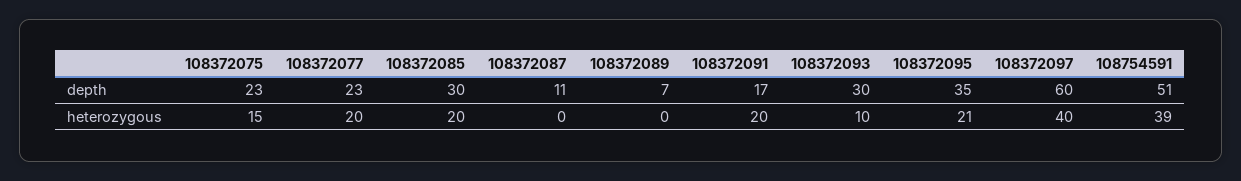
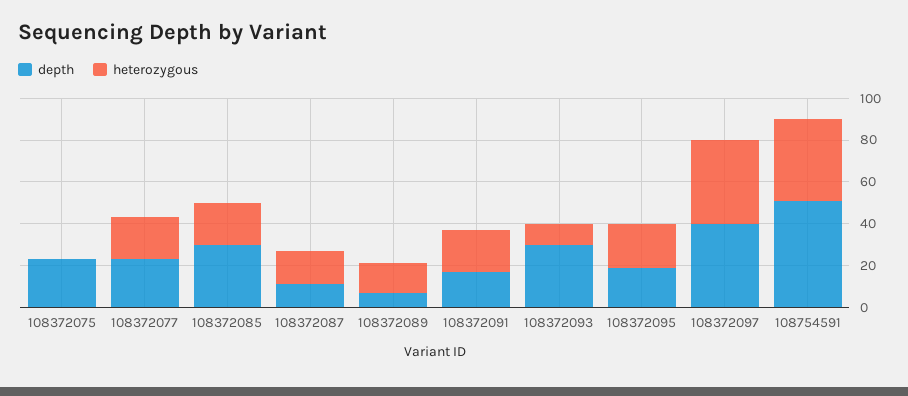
depth, 108372095: 35 -> 20
depth, 108372097: 60 -> 40
heterozygous, 108372075: 15 -> 0
heterozygous, 108372087: 0 -> 15
heterozygous, 108372089: 0 -> 15

